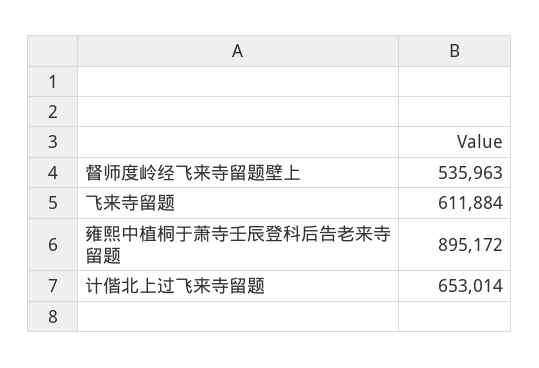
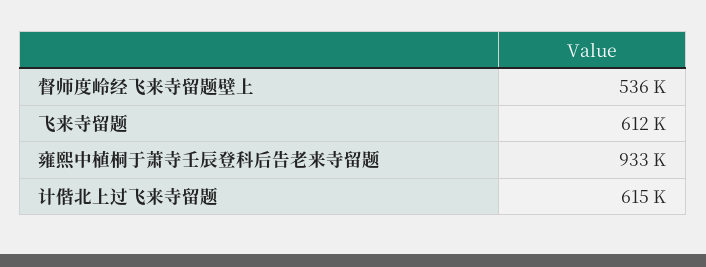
雍熙中植桐于萧寺壬辰登科后告老来寺留题: 895172 -> 933000
计偕北上过飞来寺留题: 653014 -> 615000

